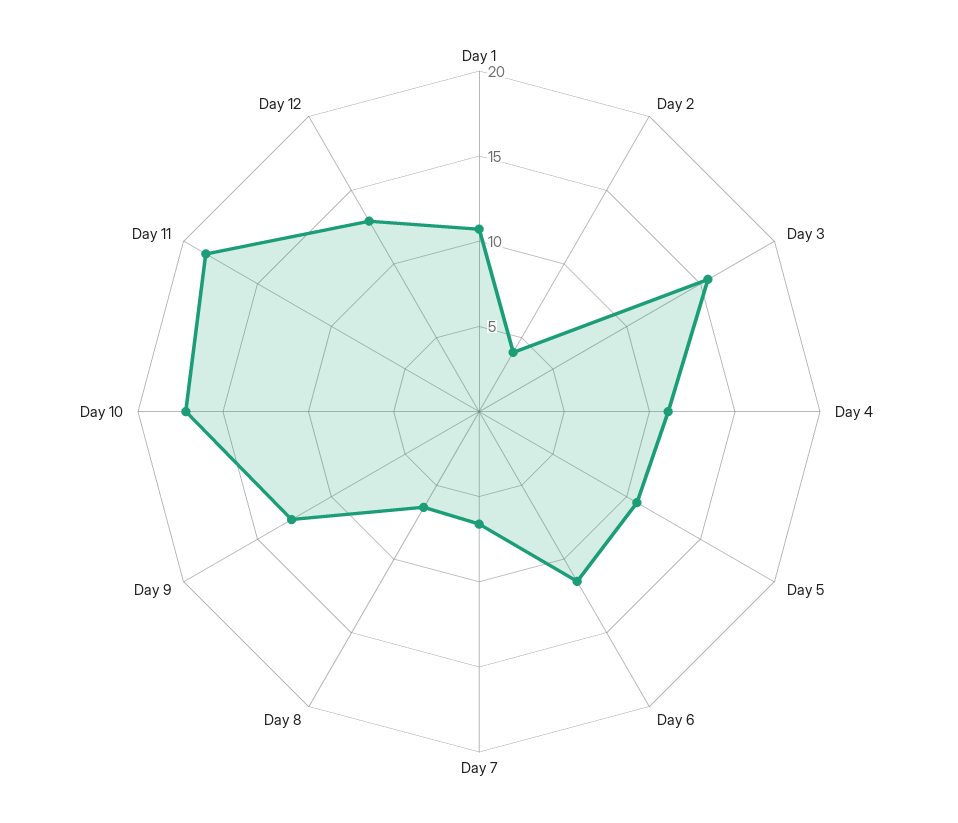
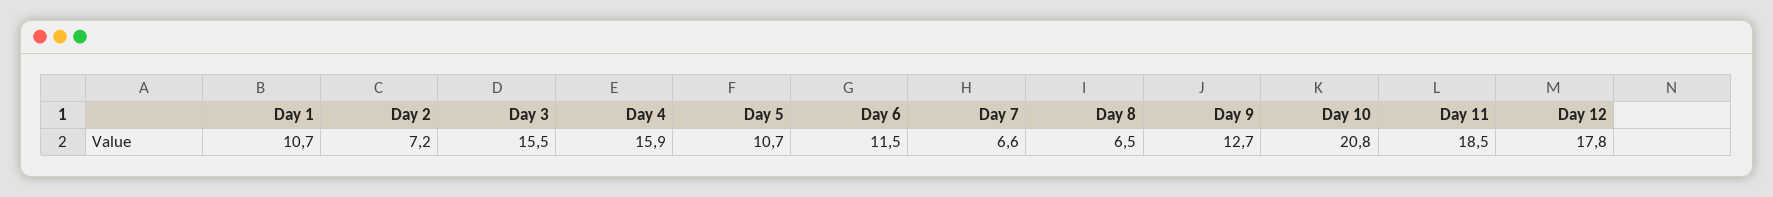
Day 2: 4 -> 7.2
Day 4: 11 -> 15.9
Day 10: 17 -> 20.8
Day 12: 13 -> 17.8

